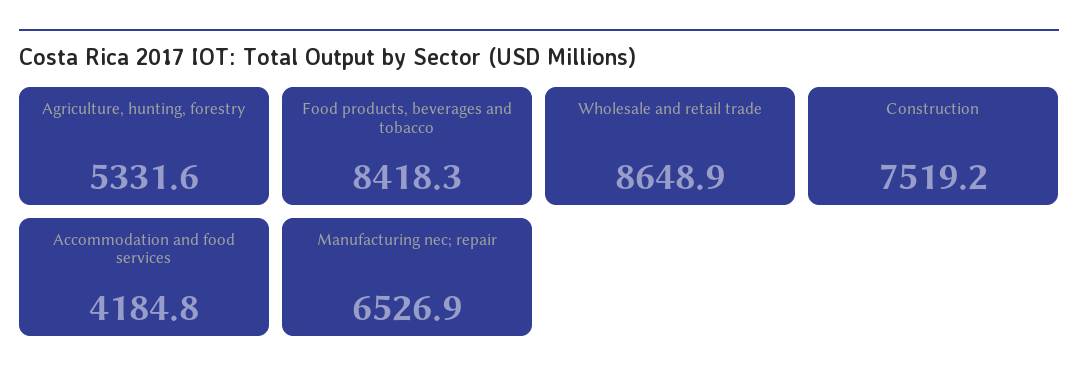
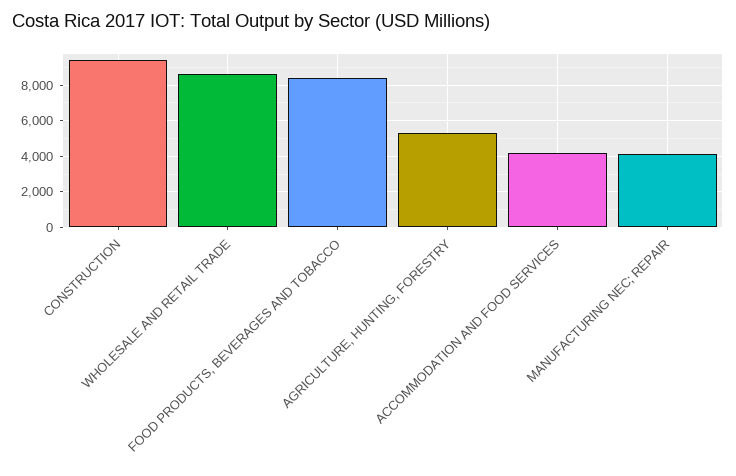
Construction: 7519.2 -> 9500
Manufacturing nec; repair: 6526.9 -> 4000

